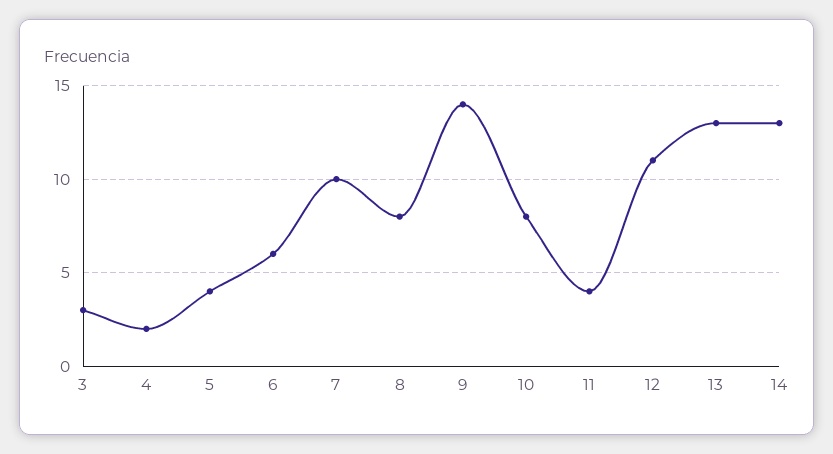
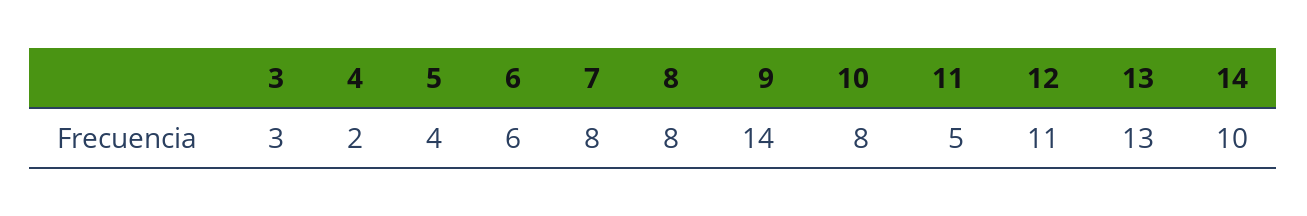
7: 10 -> 8
11: 4 -> 5
14: 13 -> 10

